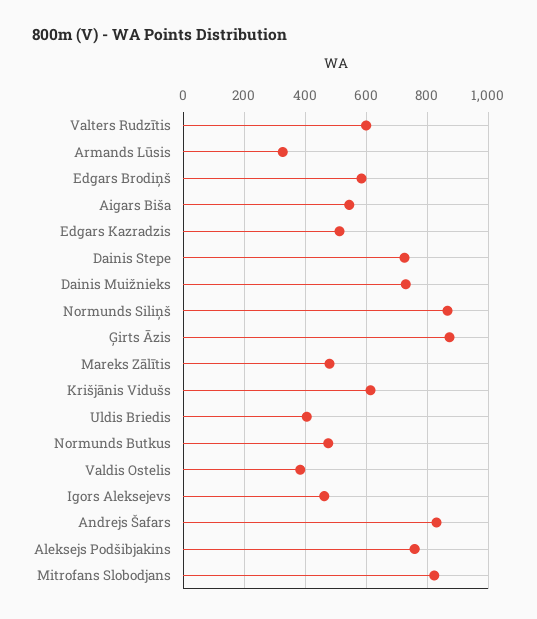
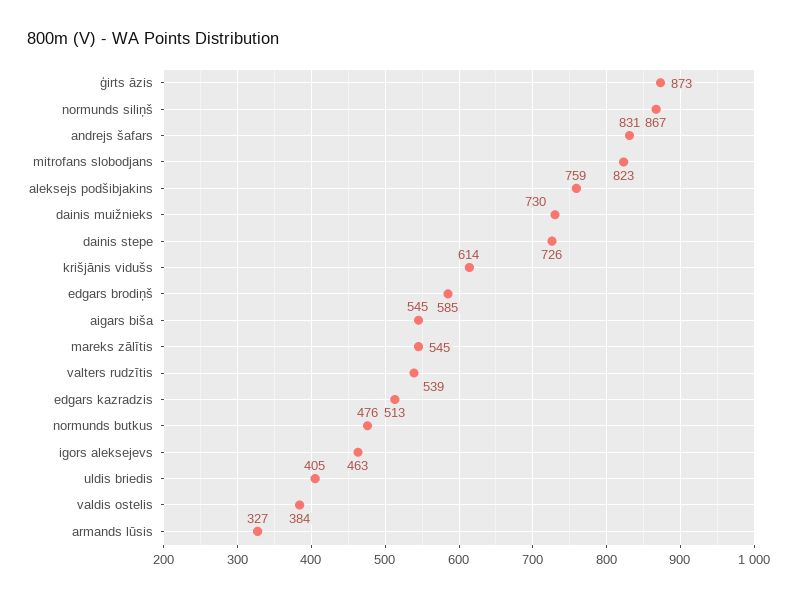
Valters Rudzītis: 600 -> 539
Mareks Zālītis: 480 -> 545

